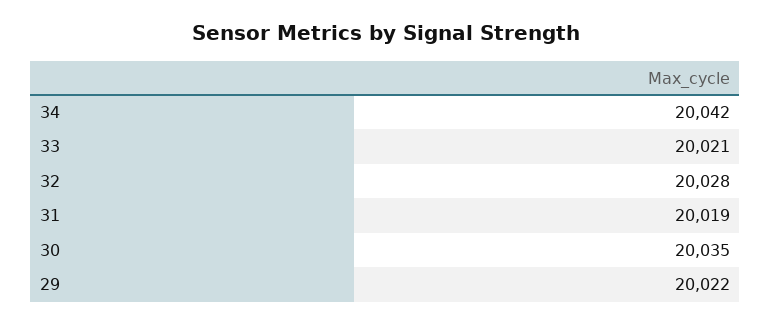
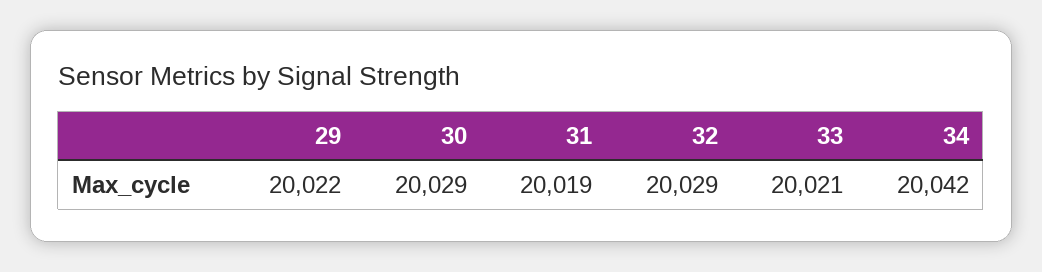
32: 20028 -> 20029
30: 20035 -> 20029

